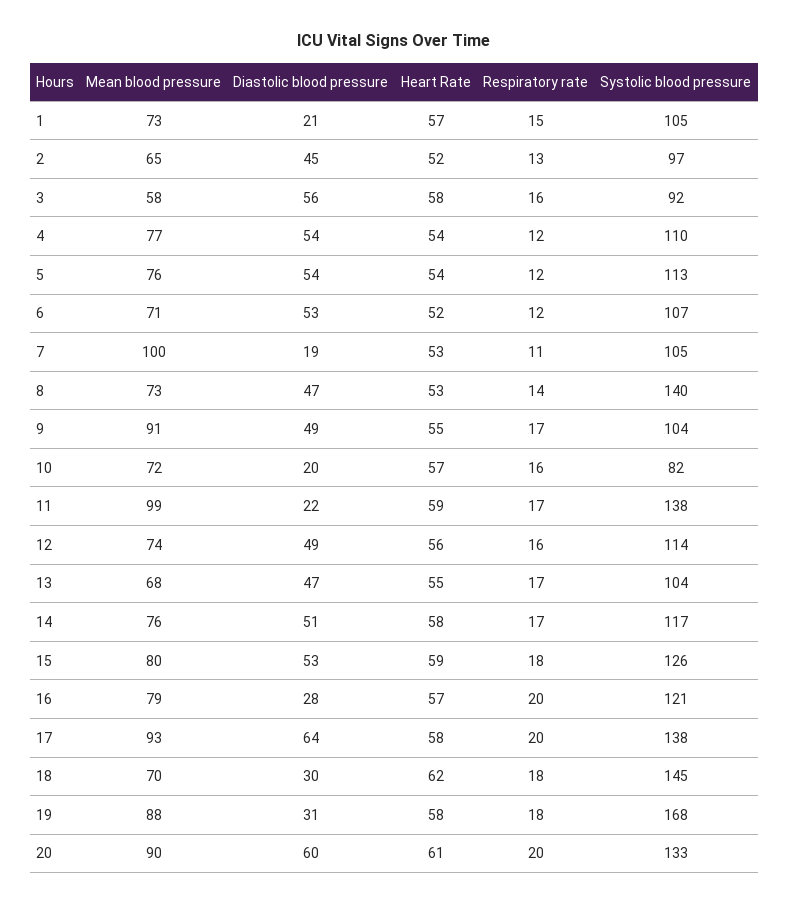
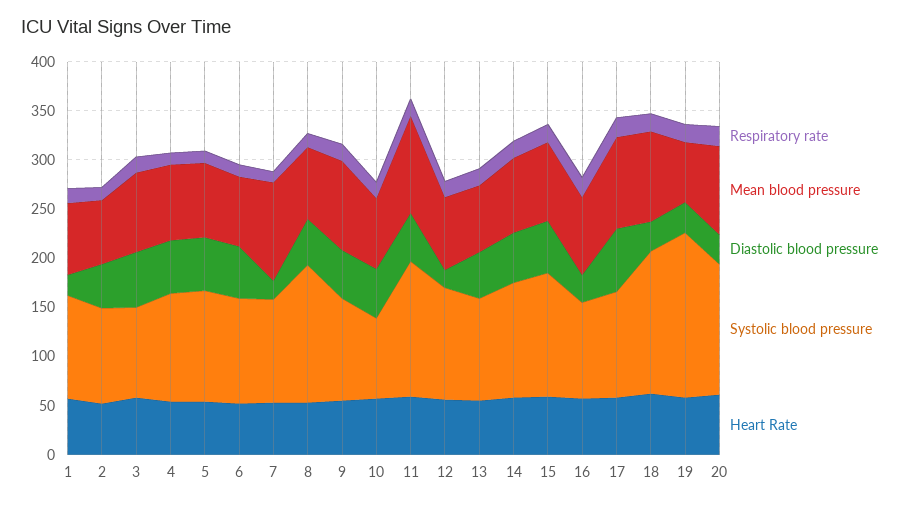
Mean blood pressure, 3: 58 -> 80
Diastolic blood pressure, 10: 20 -> 50
Diastolic blood pressure, 11: 22 -> 50
Diastolic blood pressure, 12: 49 -> 20
Systolic blood pressure, 16: 121 -> 100
Systolic blood pressure, 17: 138 -> 110
Mean blood pressure, 18: 70 -> 90
Mean blood pressure, 19: 88 -> 60
Diastolic blood pressure, 20: 60 -> 30

